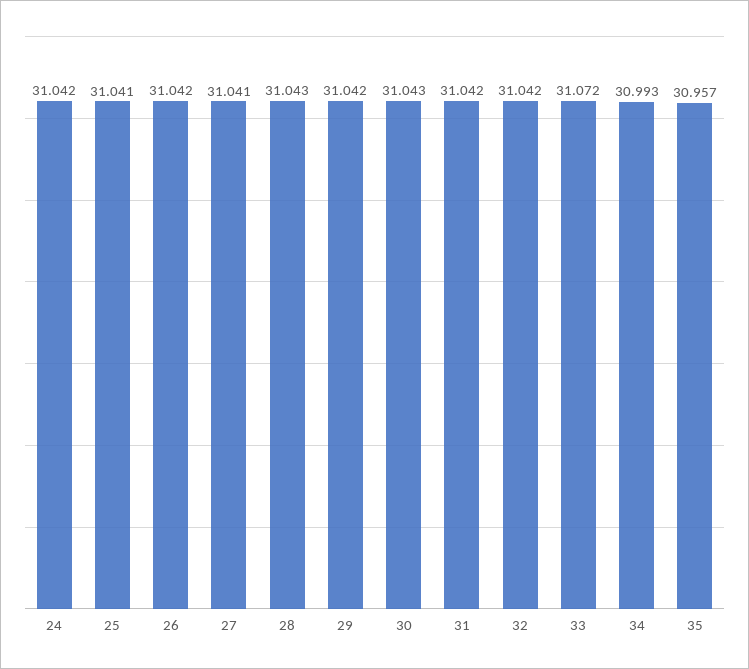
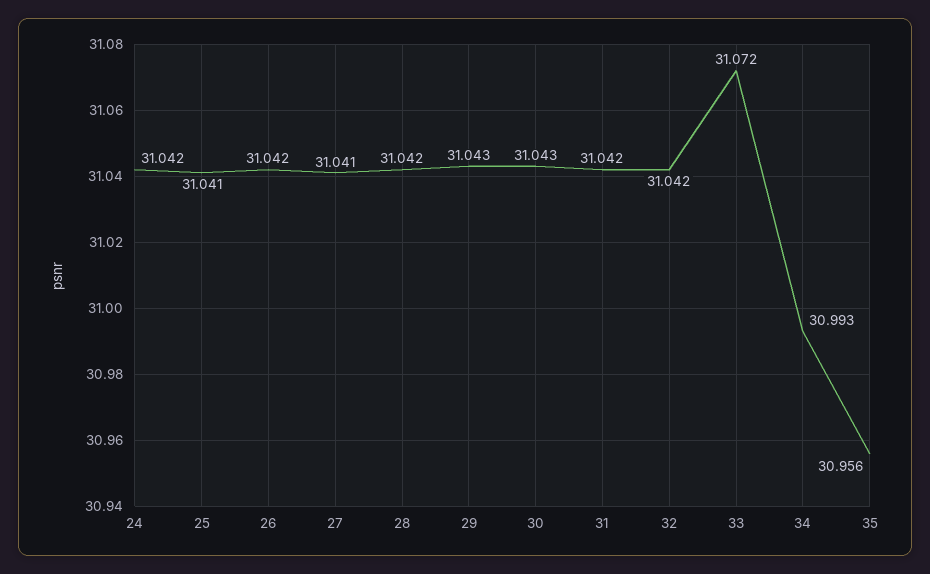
28: 31.043 -> 31.042
29: 31.042 -> 31.043
35: 30.957 -> 30.956

